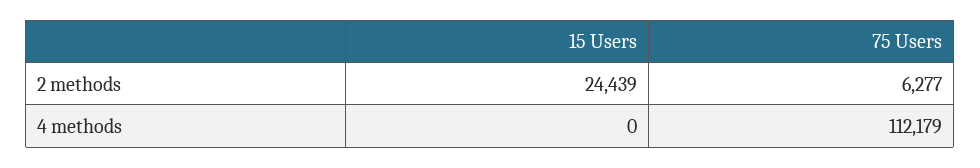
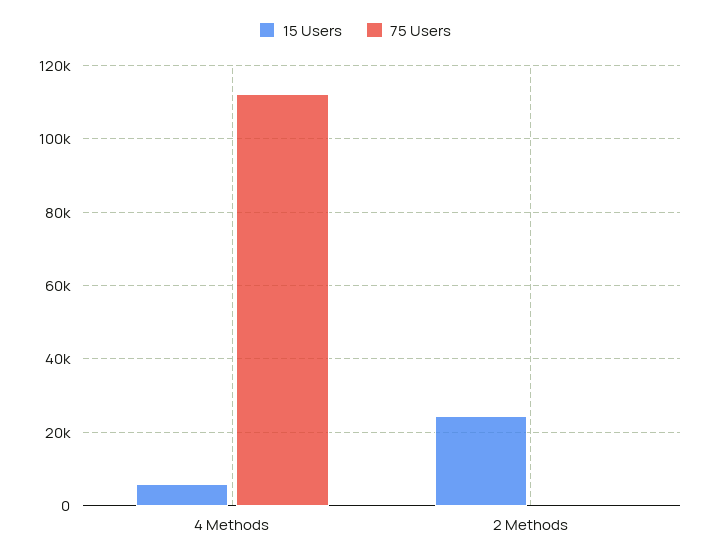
75 Users, 2 methods: 6277 -> 0
15 Users, 4 methods: 0 -> 6000

